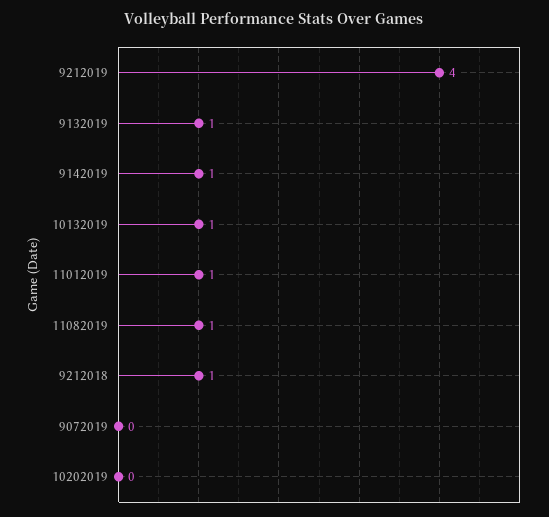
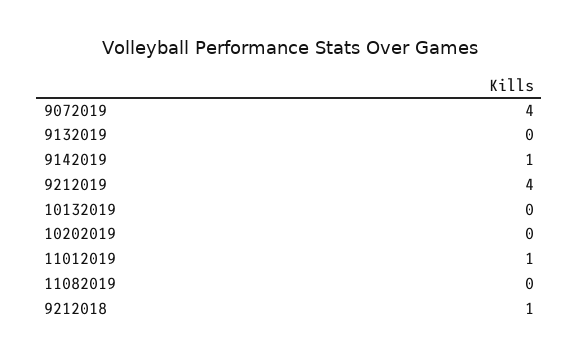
9132019: 1 -> 0
10132019: 1 -> 0
11082019: 1 -> 0
9072019: 0 -> 4

